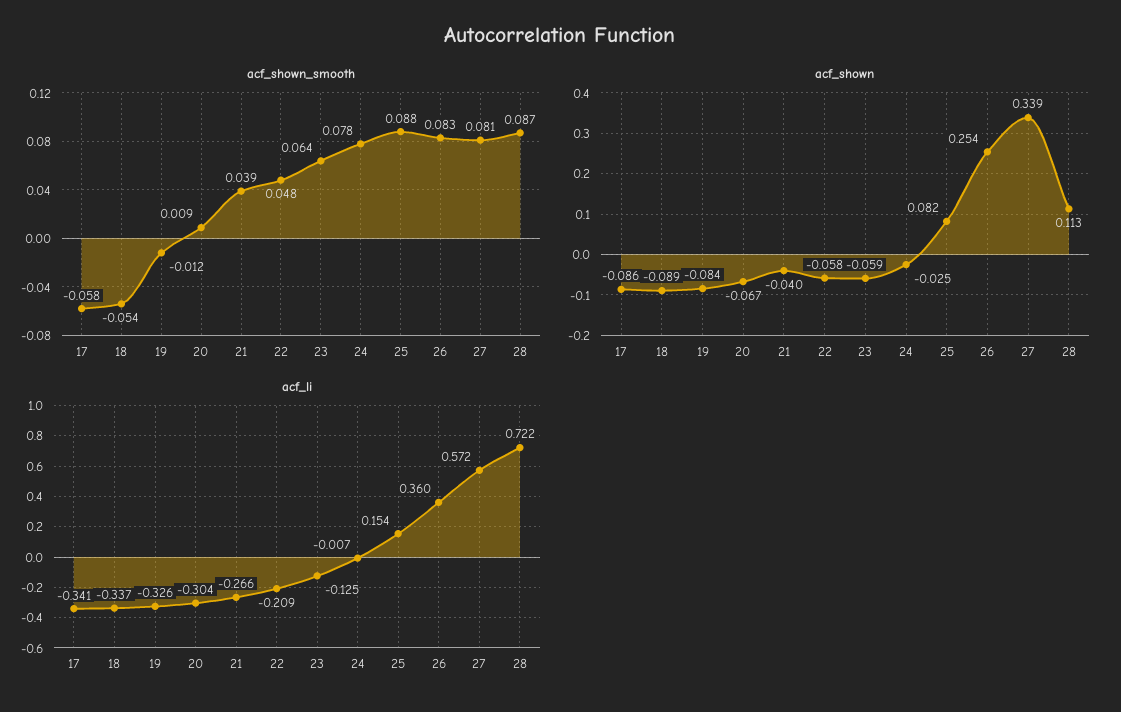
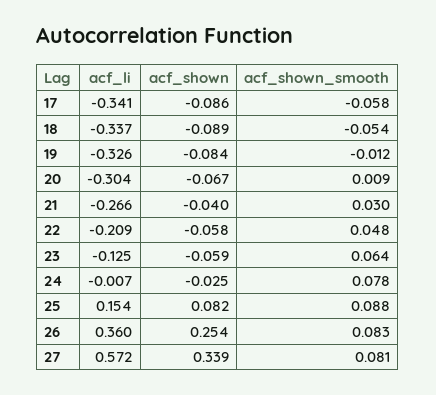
acf_shown_smooth, 21: 0.039 -> 0.03
acf_shown_smooth, 28: 0.087 -> none
acf_shown, 28: 0.113 -> none
acf_li, 28: 0.722 -> none

